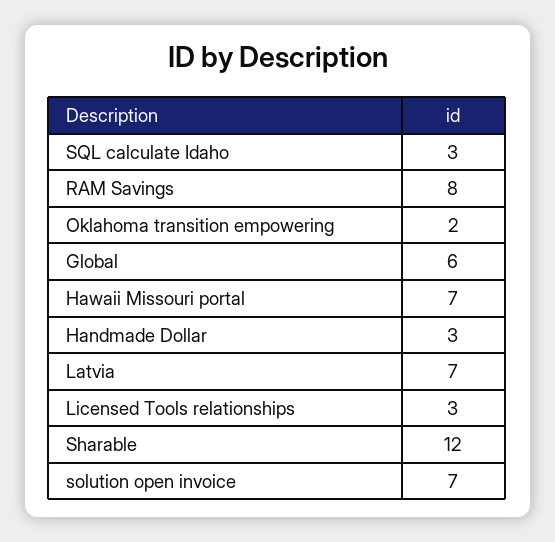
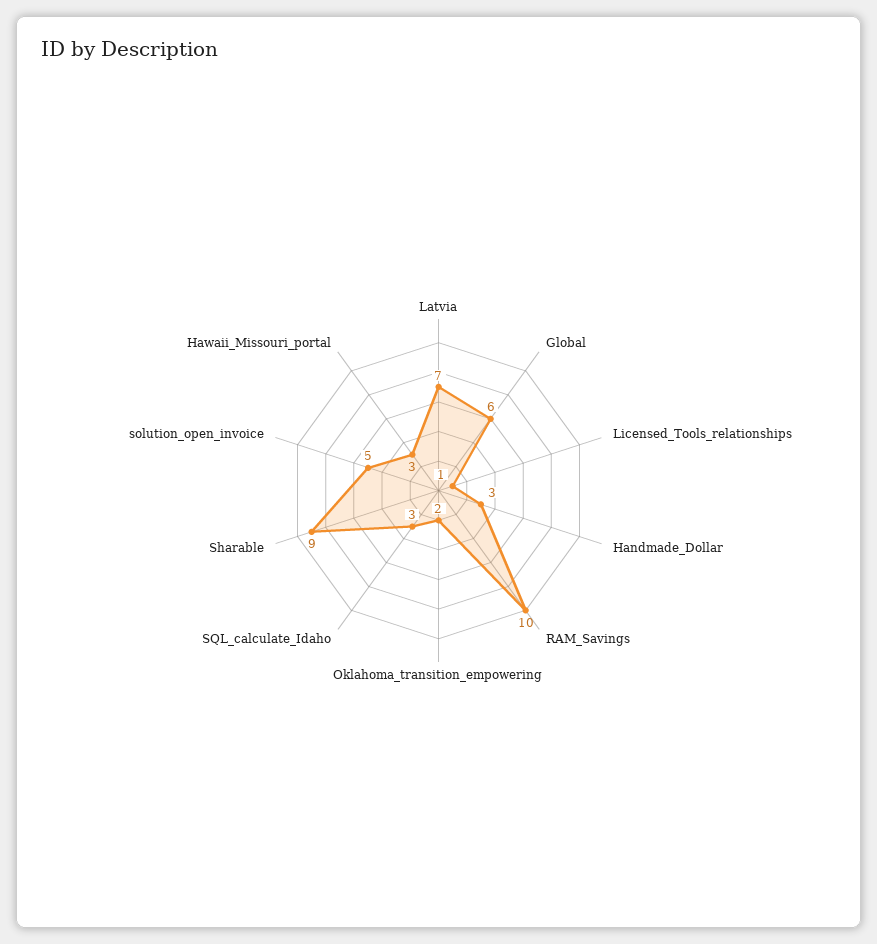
RAM Savings: 8 -> 10
Hawaii Missouri portal: 7 -> 3
Licensed Tools relationships: 3 -> 1
Sharable: 12 -> 9
solution open invoice: 7 -> 5

